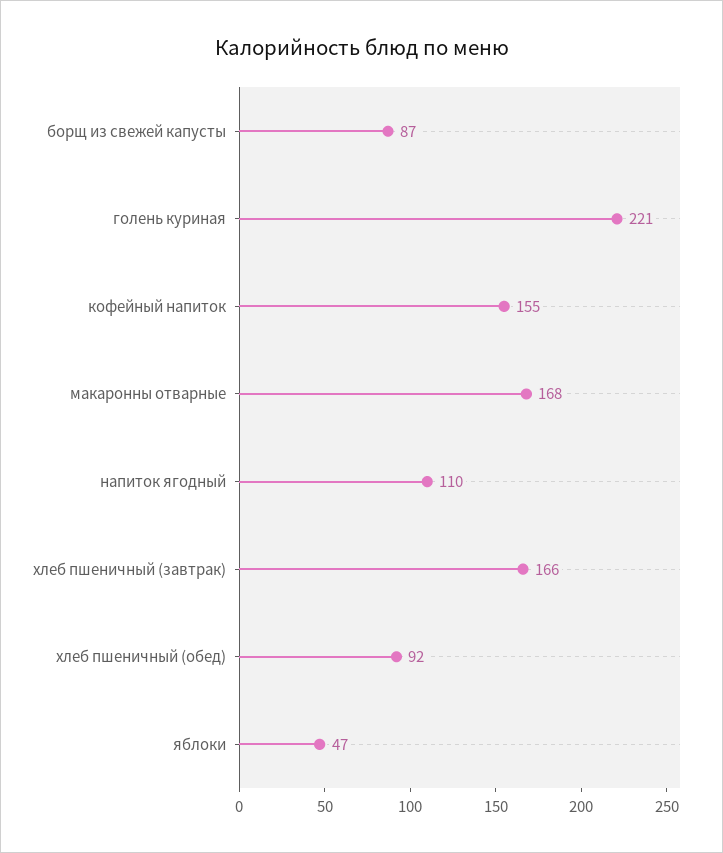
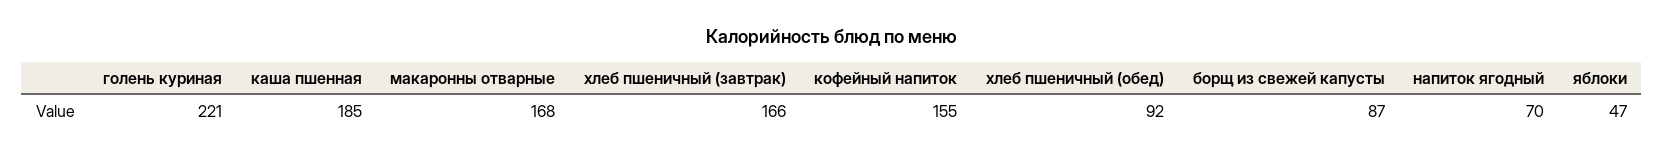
напиток ягодный: 110 -> 70
каша пшенная: none -> 185

